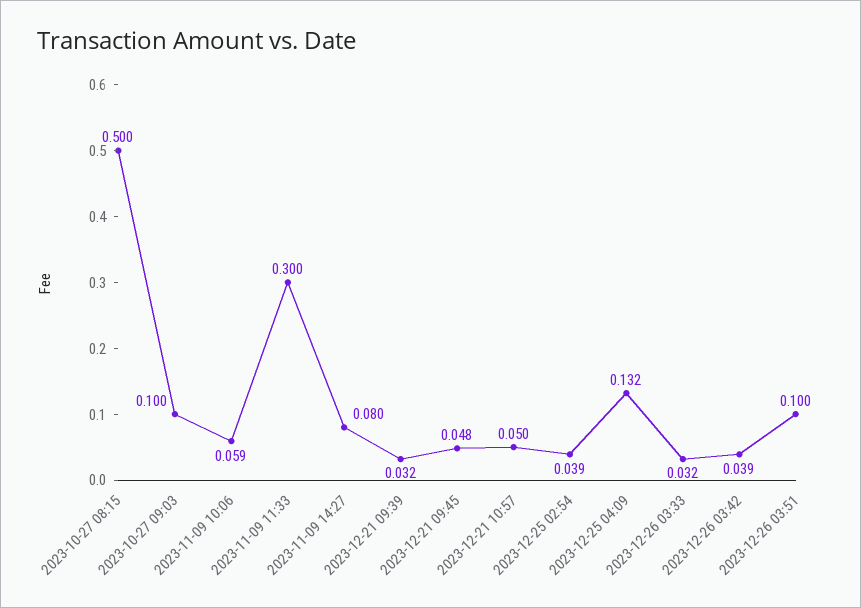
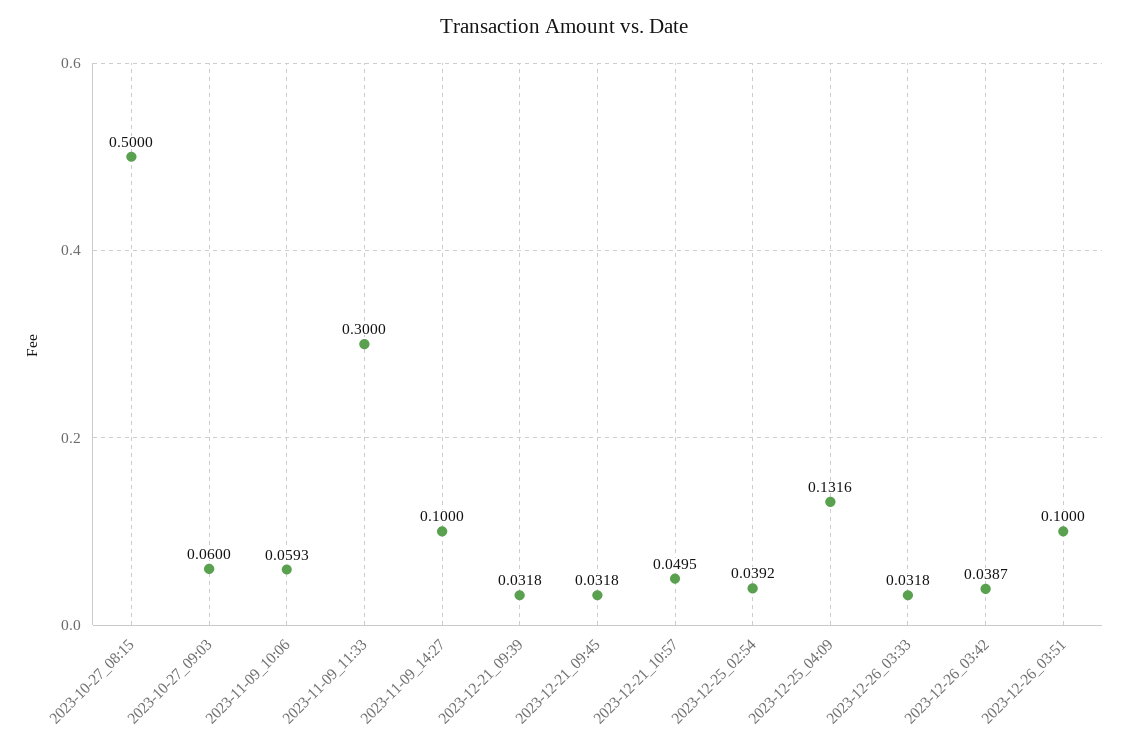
2023-10-27 09:03: 0.1 -> 0.06
2023-11-09 14:27: 0.08 -> 0.1
2023-12-21 09:45: 0.048 -> 0.0318

